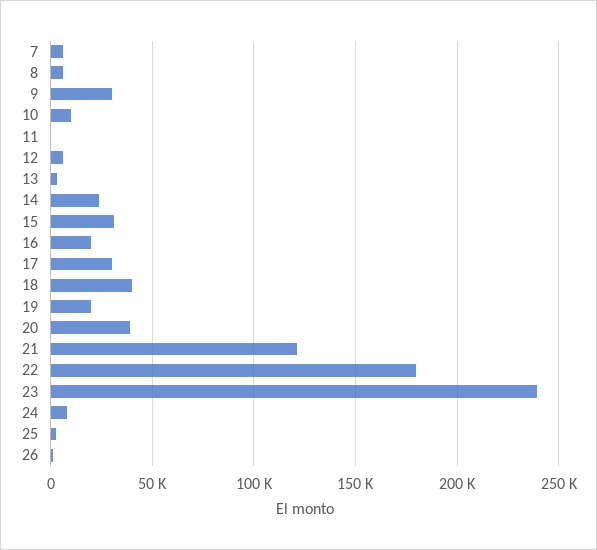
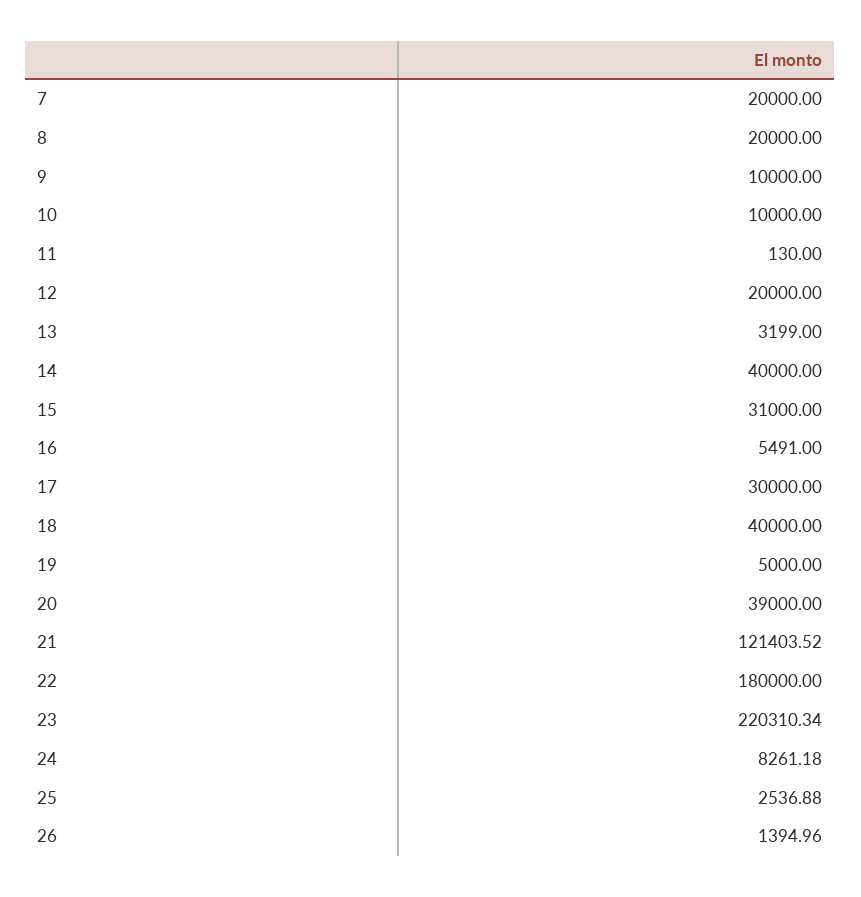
7: 5000 -> 20000
8: 5000 -> 20000
9: 30000 -> 10000
12: 5000 -> 20000
14: 25000 -> 40000
16: 20000 -> 5491
19: 20000 -> 5000
23: 240000 -> 220310.34

